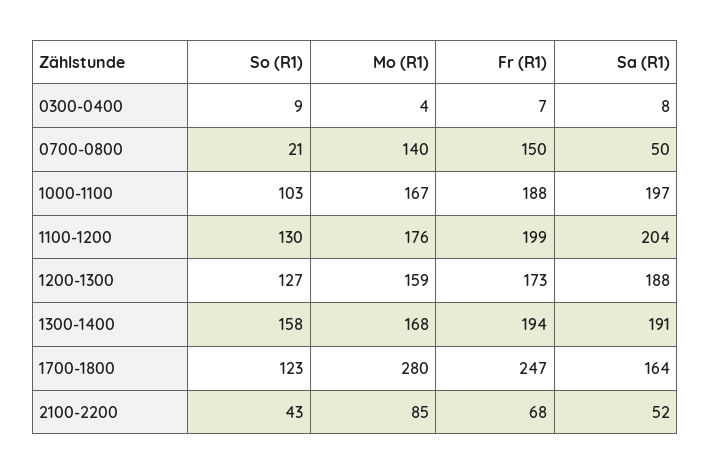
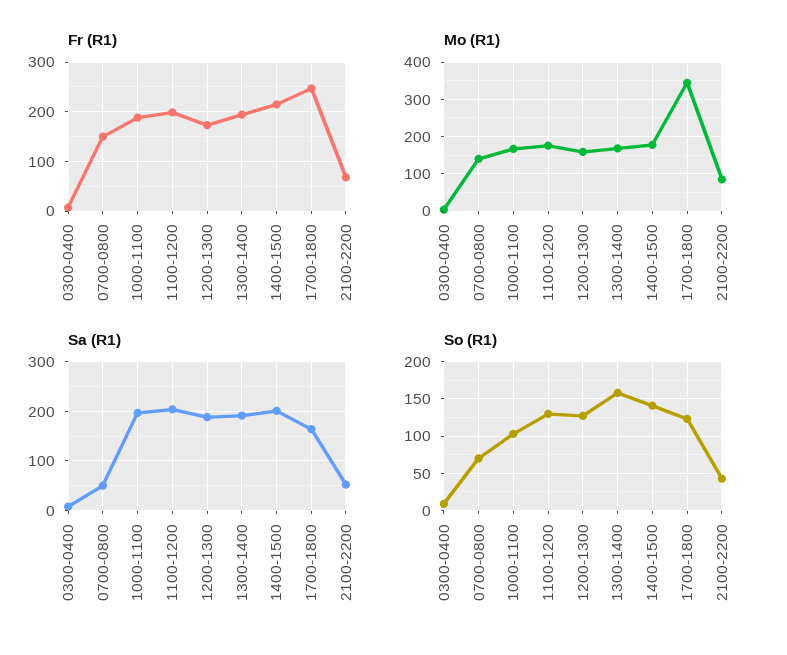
So (R1), 0700-0800: 21 -> 70
Mo (R1), 1700-1800: 280 -> 340
Fr (R1), 1400-1500: none -> 220
Mo (R1), 1400-1500: none -> 180
Sa (R1), 1400-1500: none -> 200
So (R1), 1400-1500: none -> 140

